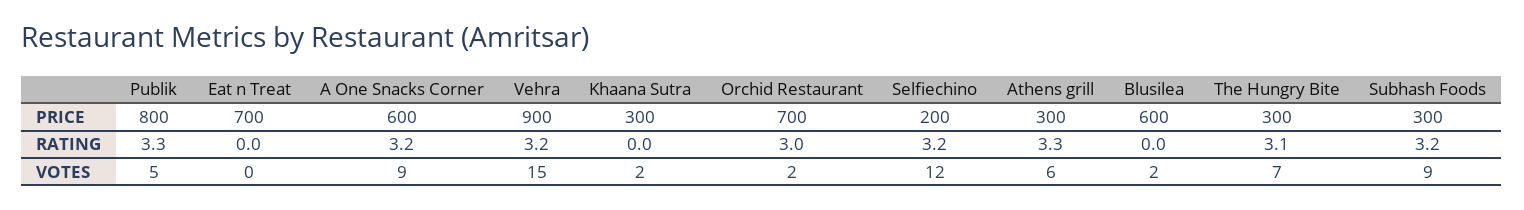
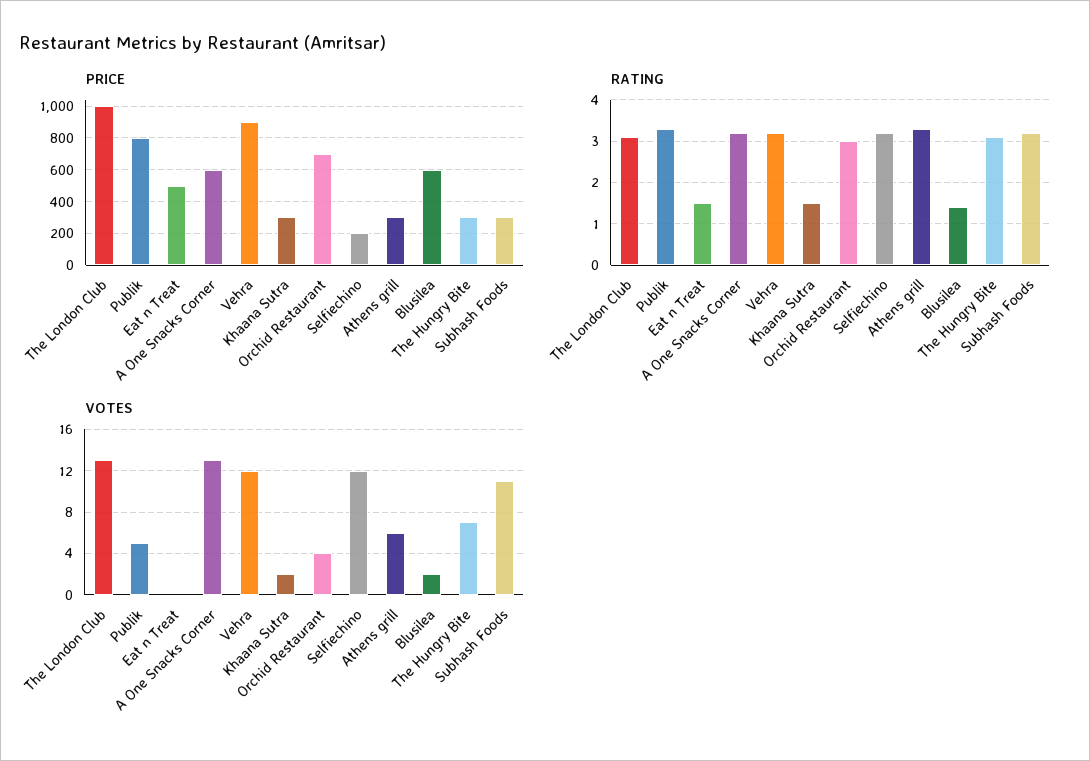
PRICE, Eat n Treat: 700 -> 500
RATING, Eat n Treat: 0 -> 1.5
RATING, Khaana Sutra: 0 -> 1.5
RATING, Blusilea: 0 -> 1.5
VOTES, A One Snacks Corner: 9 -> 13
VOTES, Vehra: 15 -> 12
VOTES, Orchid Restaurant: 2 -> 4
VOTES, Subhash Foods: 9 -> 11
PRICE, The London Club: none -> 1000
RATING, The London Club: none -> 3
VOTES, The London Club: none -> 13

